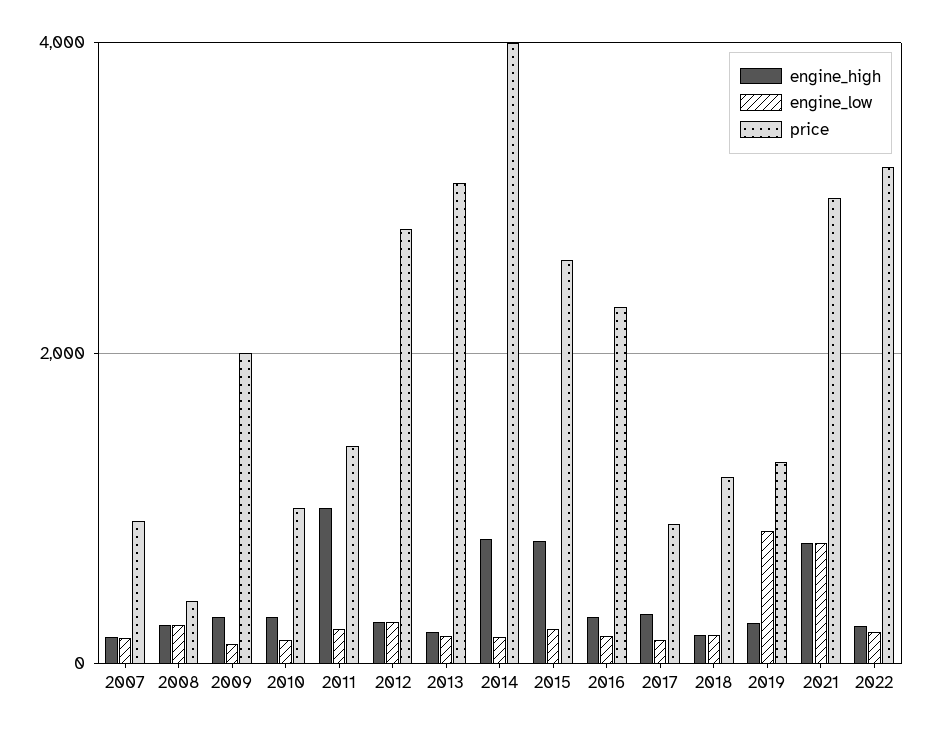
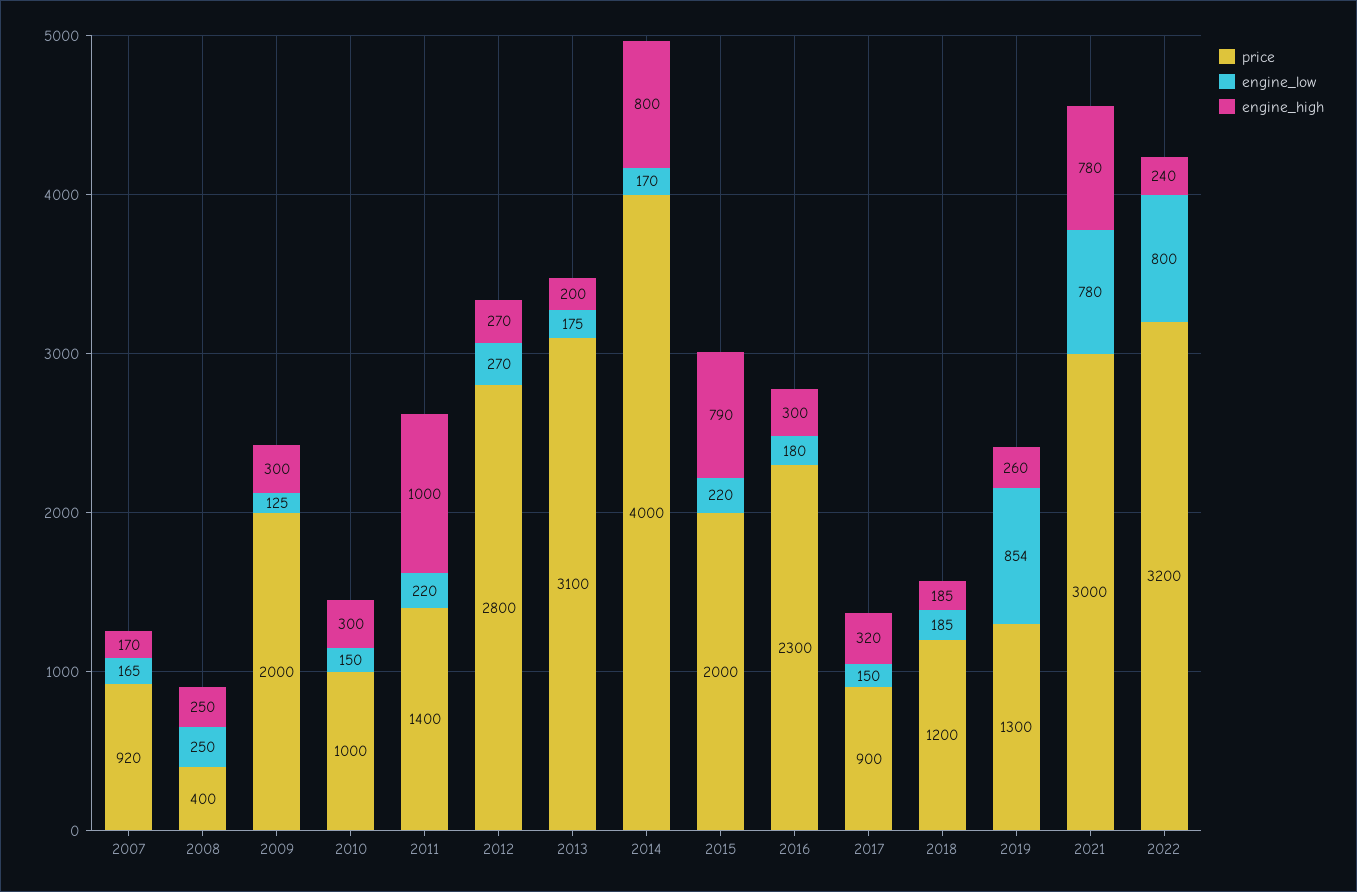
price, 2015: 2600 -> 2000
engine_low, 2022: 200 -> 800

